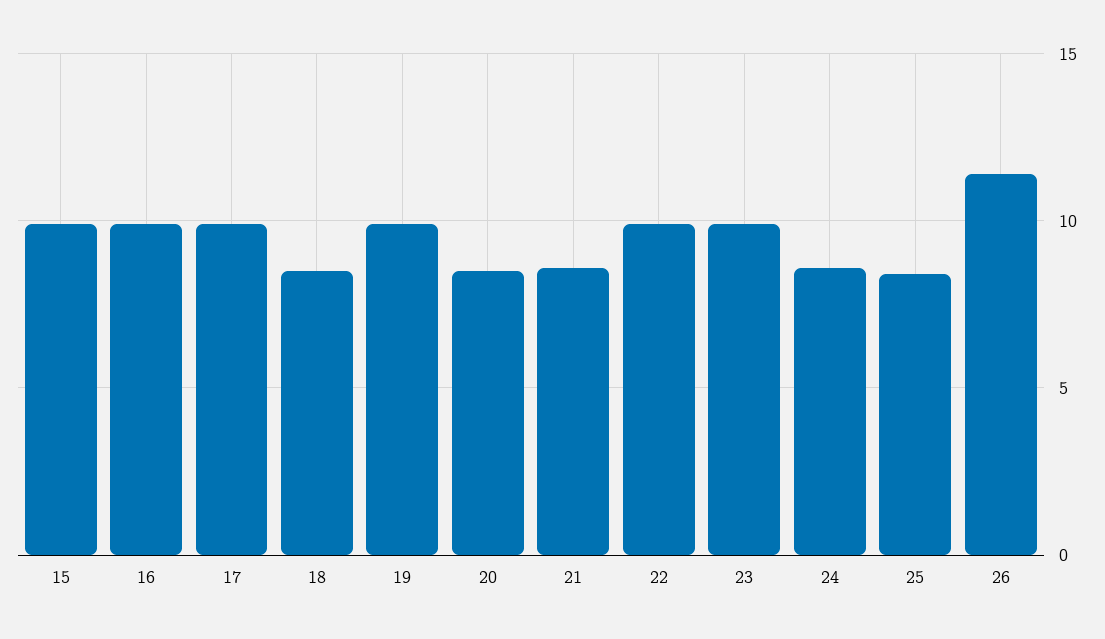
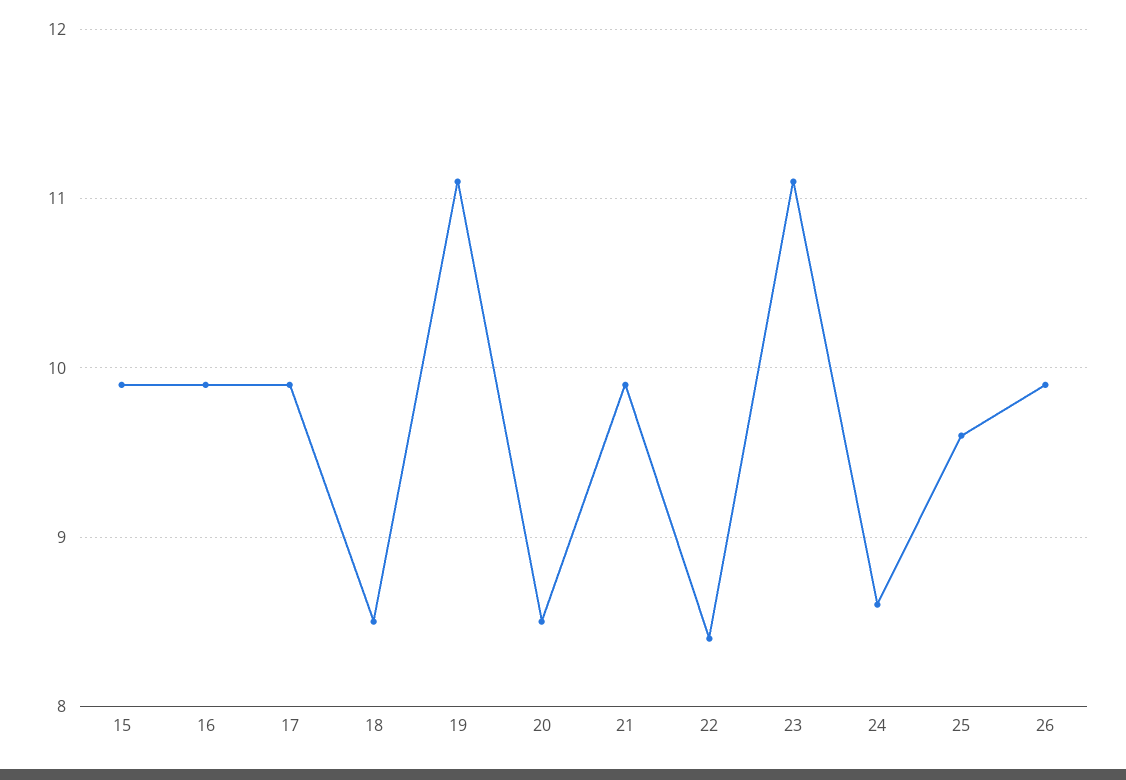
19: 10 -> 11.1
21: 8.5 -> 9.9
22: 10 -> 8.4
23: 10 -> 11.1
25: 8.5 -> 9.6
26: 11.5 -> 9.9

